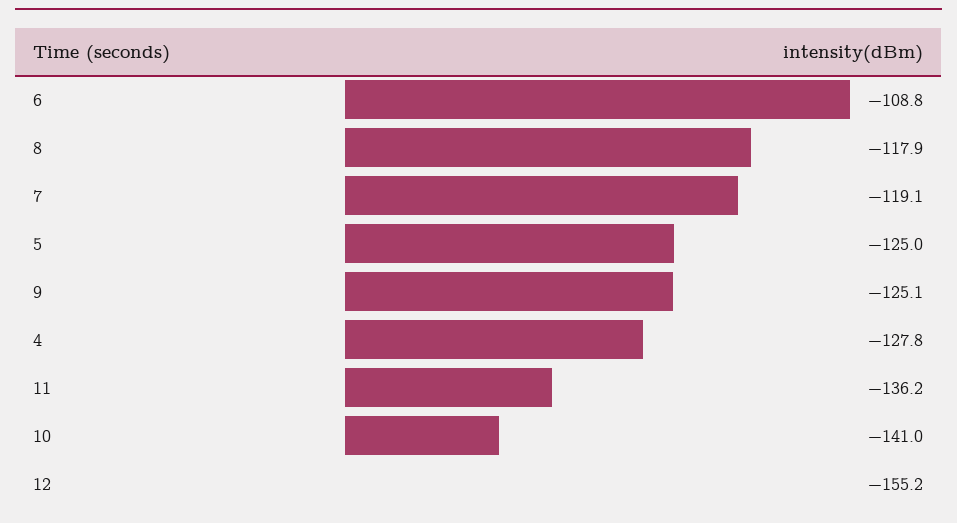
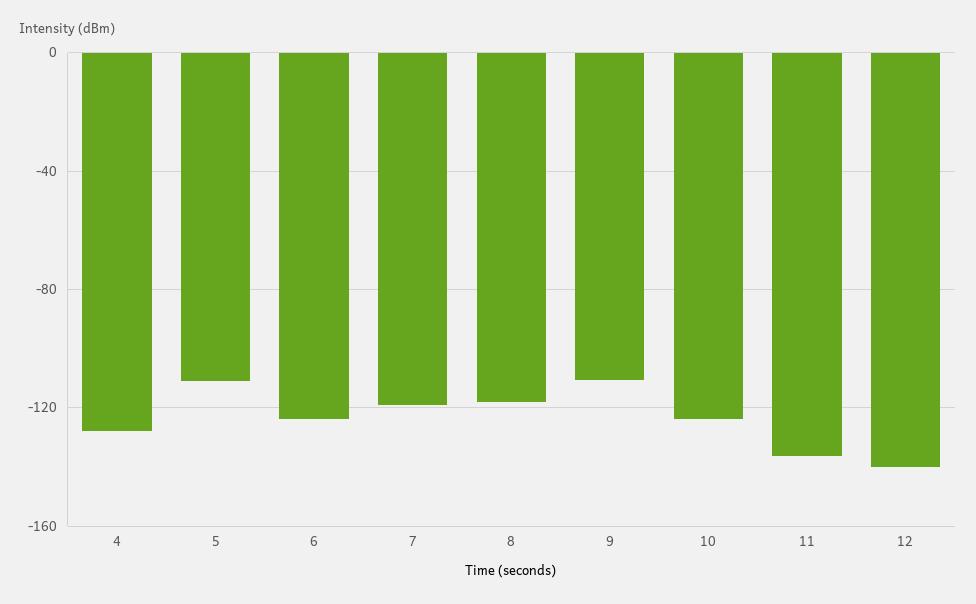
6: -108.8 -> -125
5: -125 -> -110
9: -125.1 -> -110
10: -141 -> -125
12: -155.2 -> -140

